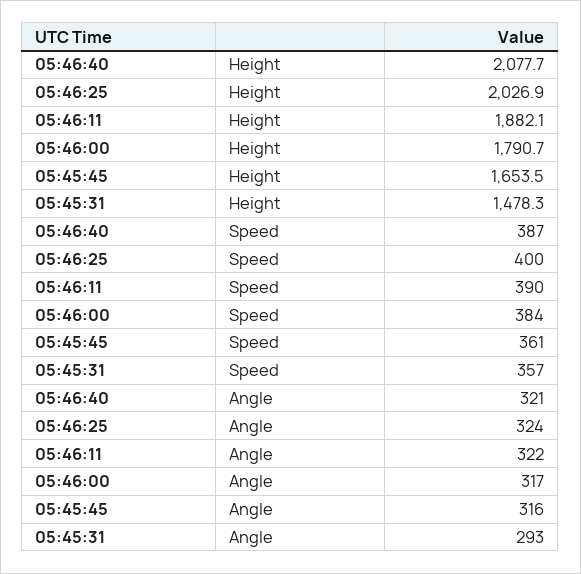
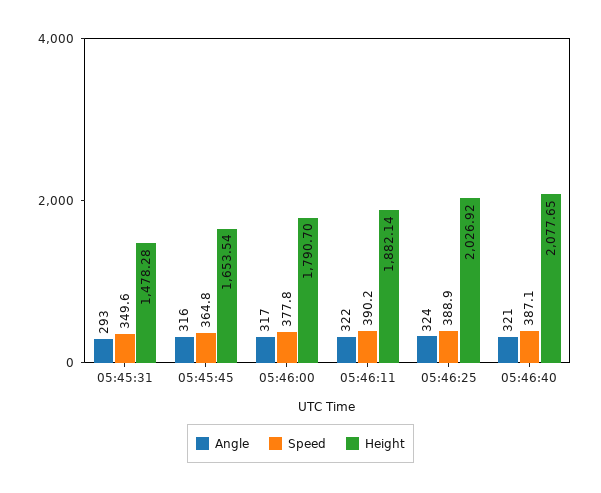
Speed, 05:46:25: 400 -> 388.9
Speed, 05:46:00: 384 -> 377.8
Speed, 05:45:45: 361 -> 364.8
Speed, 05:45:31: 357 -> 349.6

